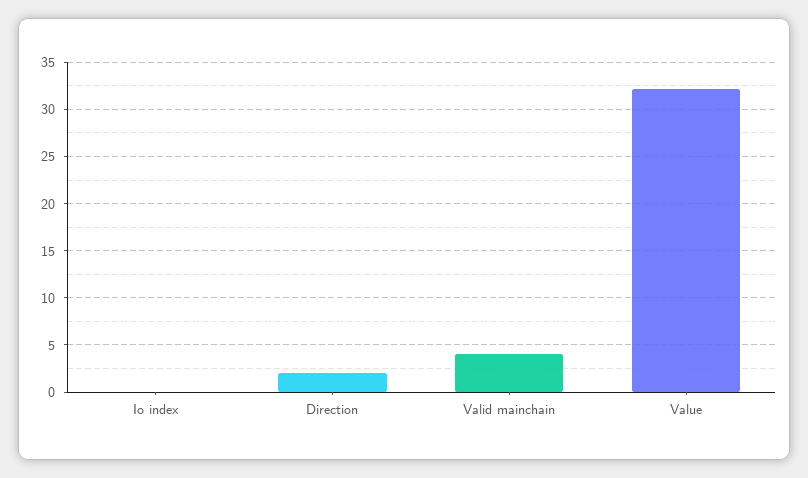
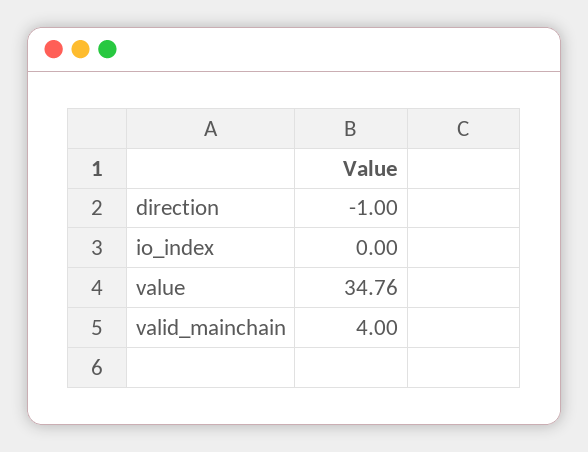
Direction: 2 -> -1
Value: 32 -> 34.76

